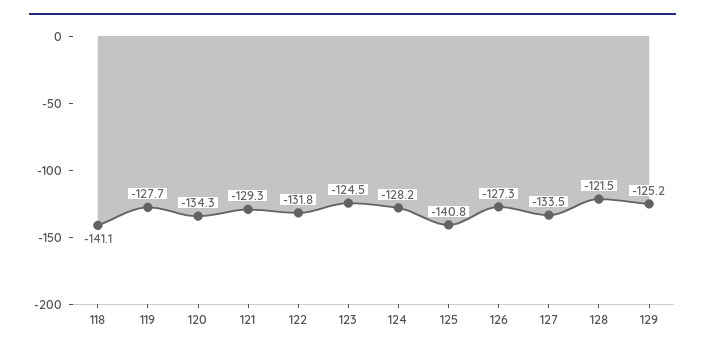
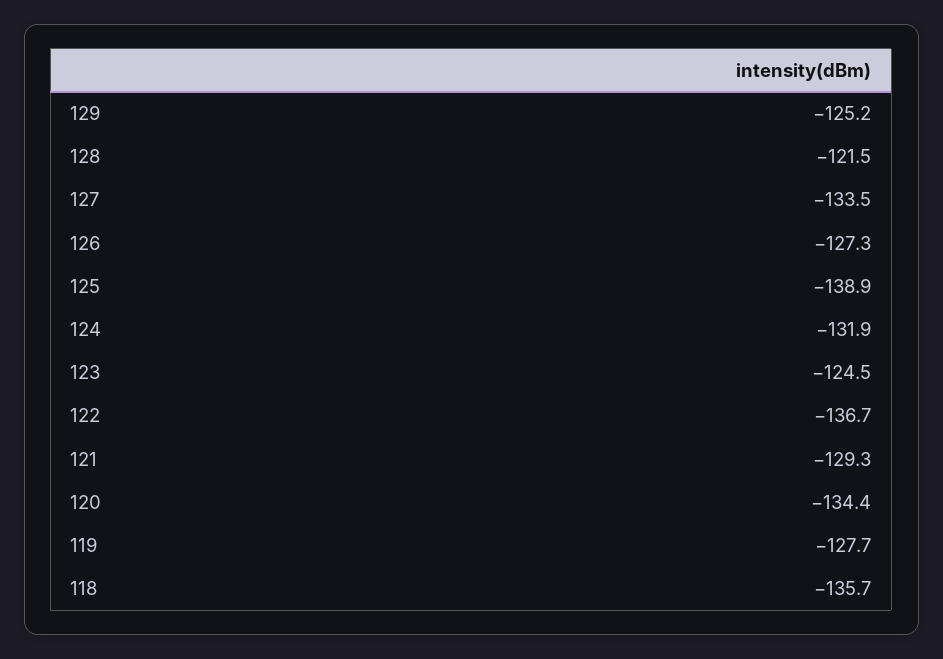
118: -141.1 -> -135.7
120: -134.3 -> -134.4
122: -131.8 -> -136.7
124: -128.2 -> -131.9
125: -140.8 -> -138.9

